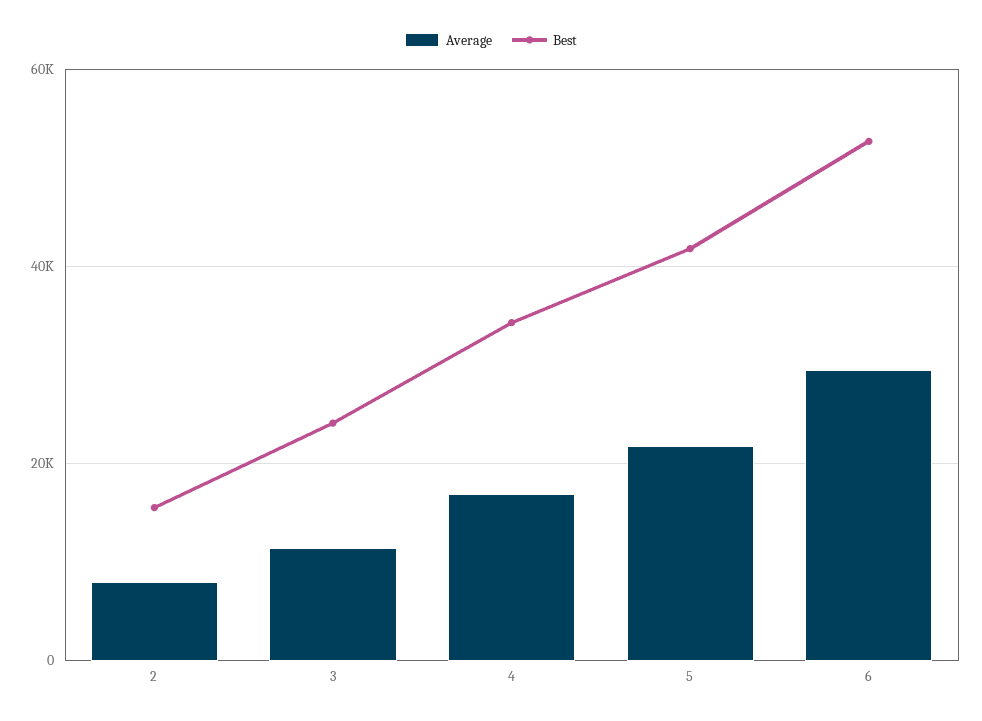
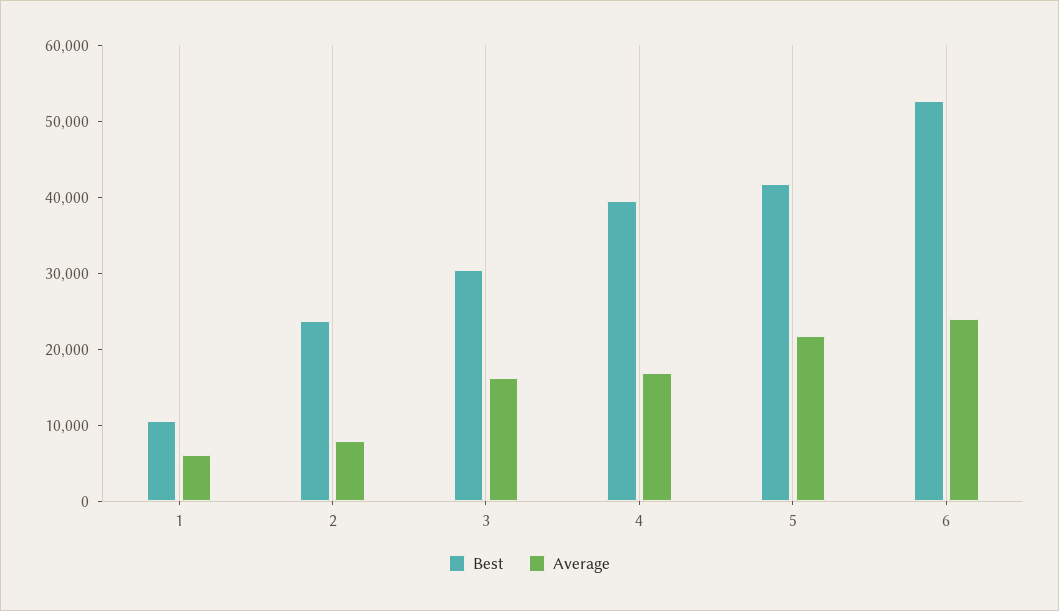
Best, 2: 16000 -> 24000
Average, 3: 12000 -> 16000
Best, 3: 24000 -> 30000
Best, 4: 34000 -> 40000
Average, 6: 30000 -> 24000
Best, 1: none -> 10000
Average, 1: none -> 6000

